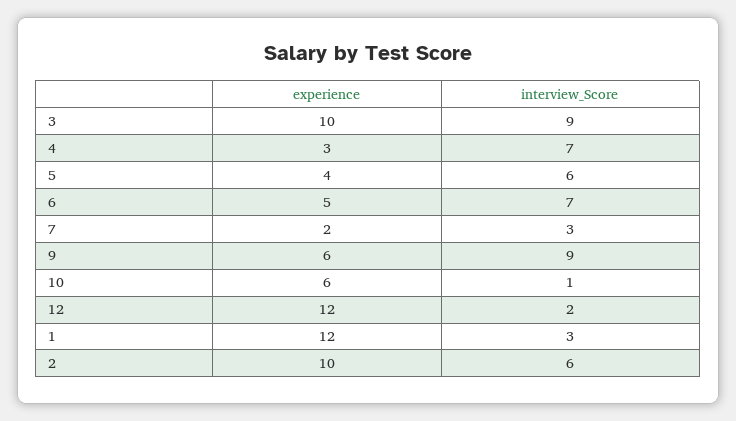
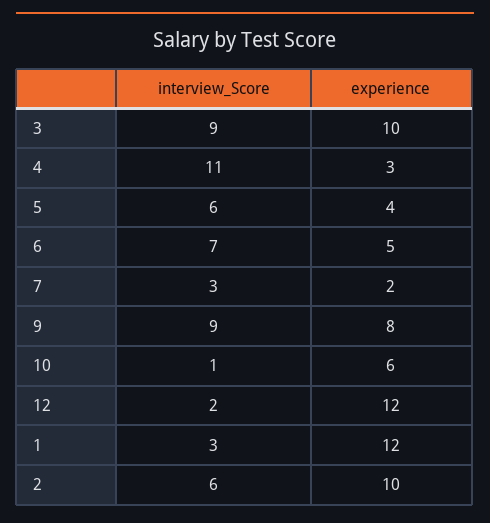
interview_Score, 4: 7 -> 11
experience, 9: 6 -> 8

